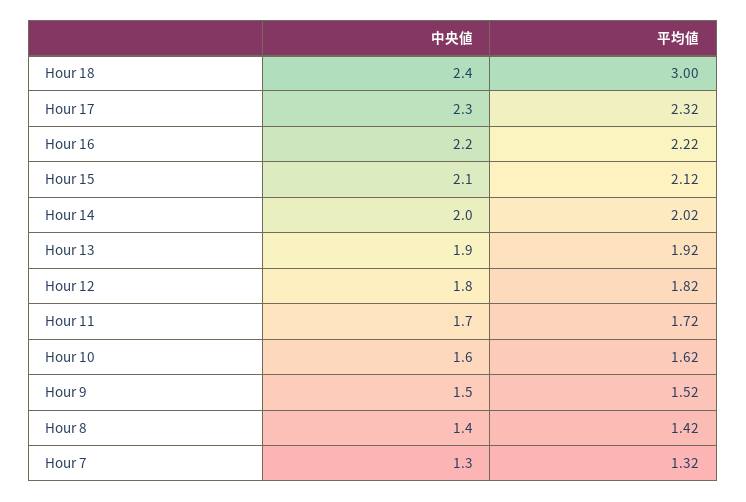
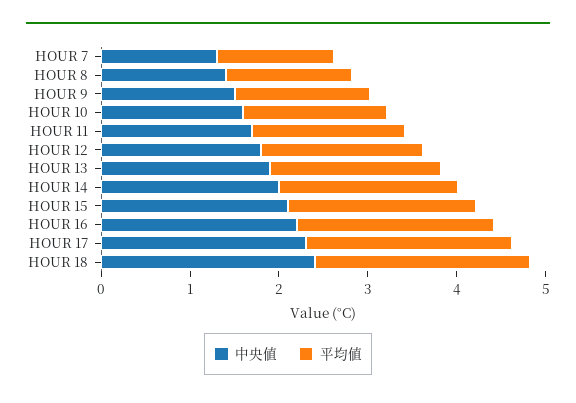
平均値, Hour 18: 3 -> 2.4

